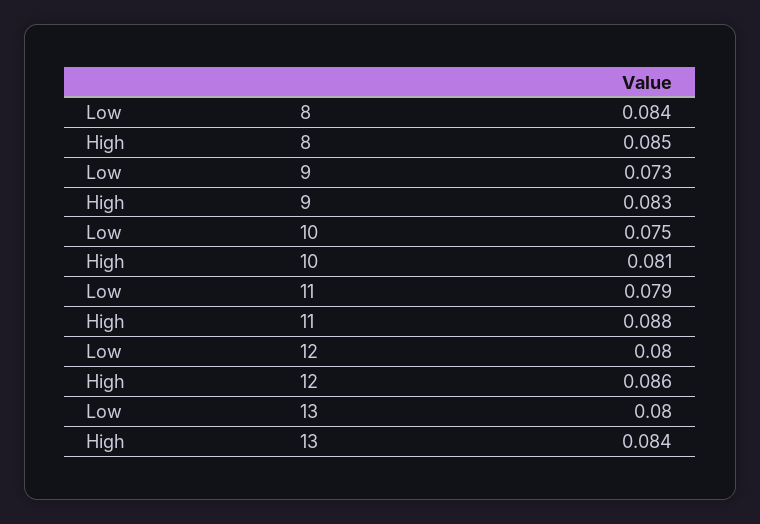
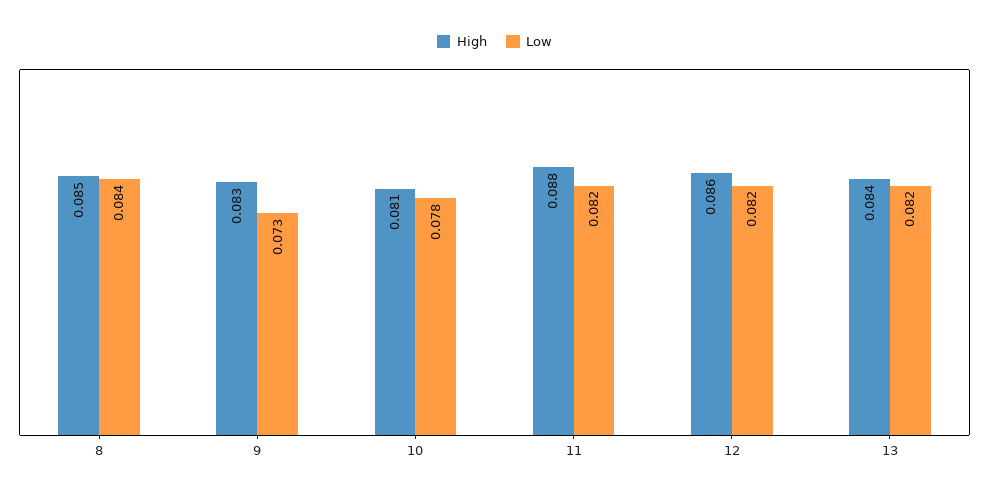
Low, 10: 0.075 -> 0.078
Low, 11: 0.079 -> 0.082
Low, 12: 0.08 -> 0.082
Low, 13: 0.08 -> 0.082

